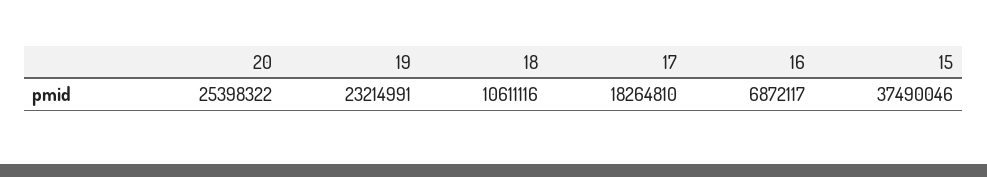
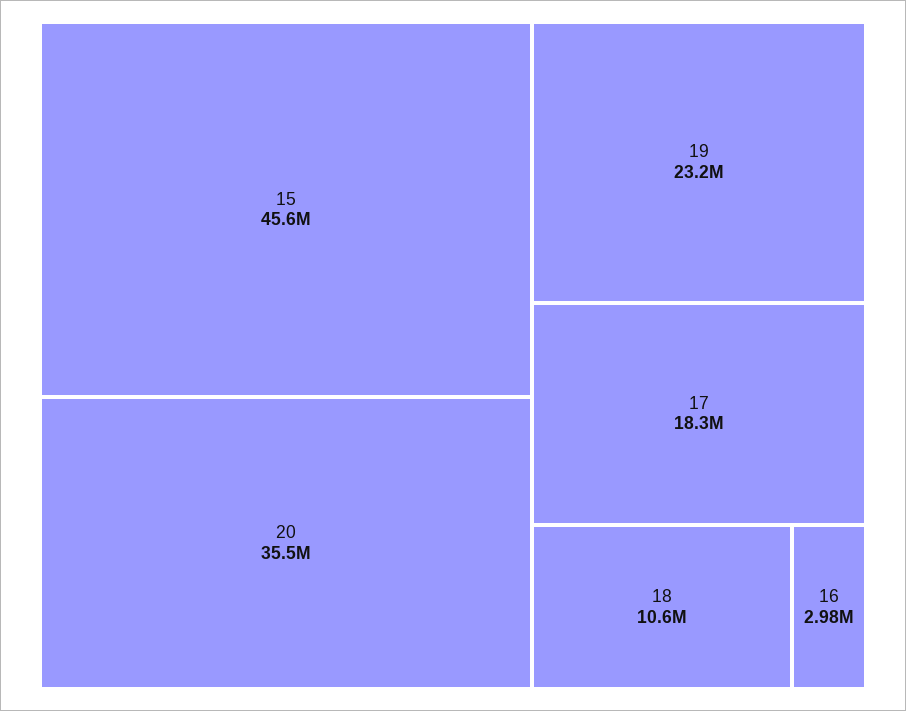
20: 25398322 -> 35500000
16: 6872117 -> 2980000
15: 37490046 -> 45600000

